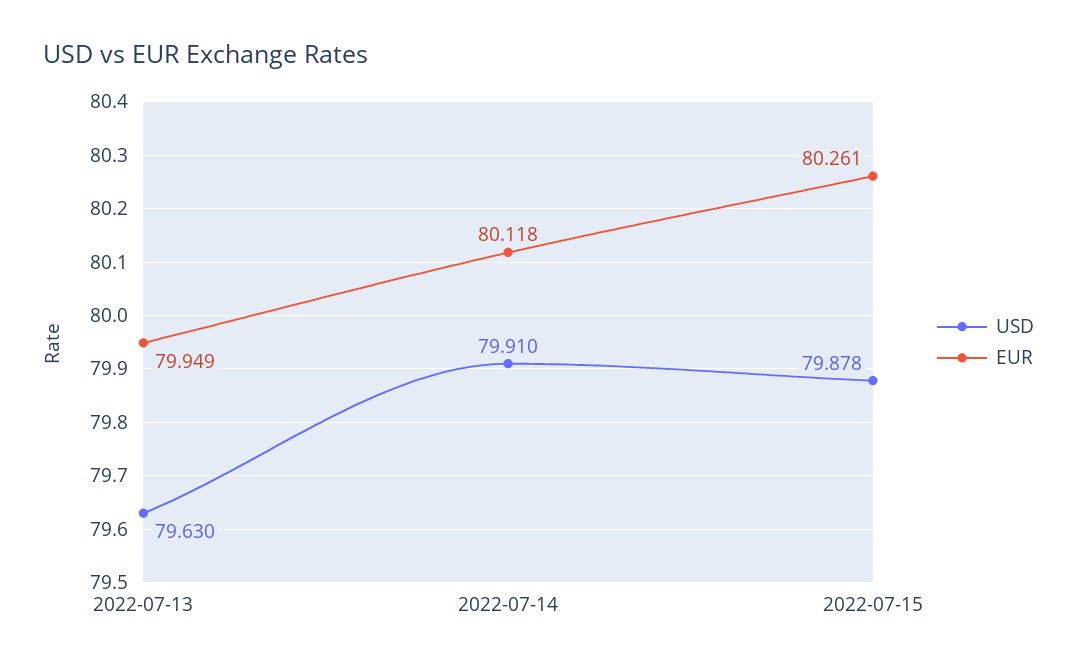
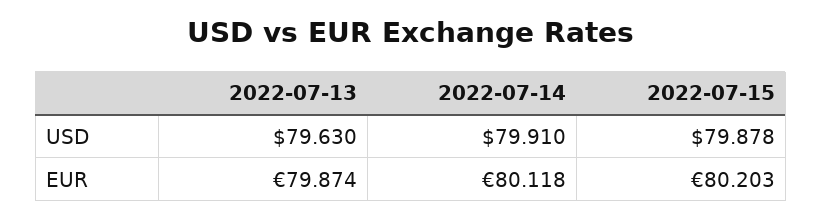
EUR, 2022-07-13: 79.949 -> 79.874
EUR, 2022-07-15: 80.261 -> 80.203

